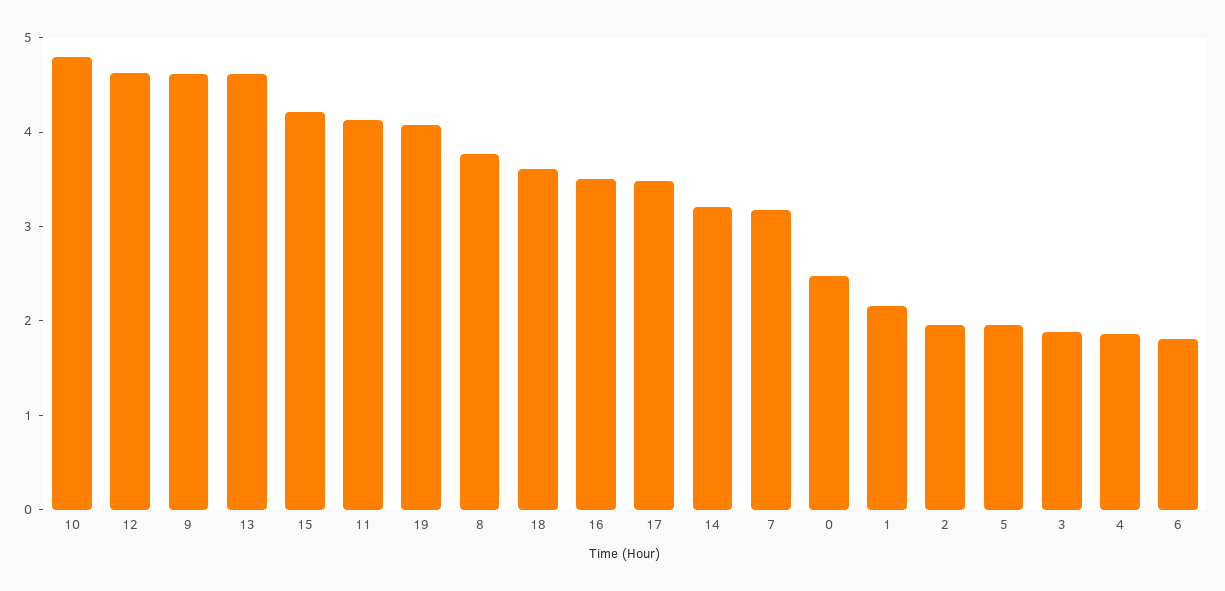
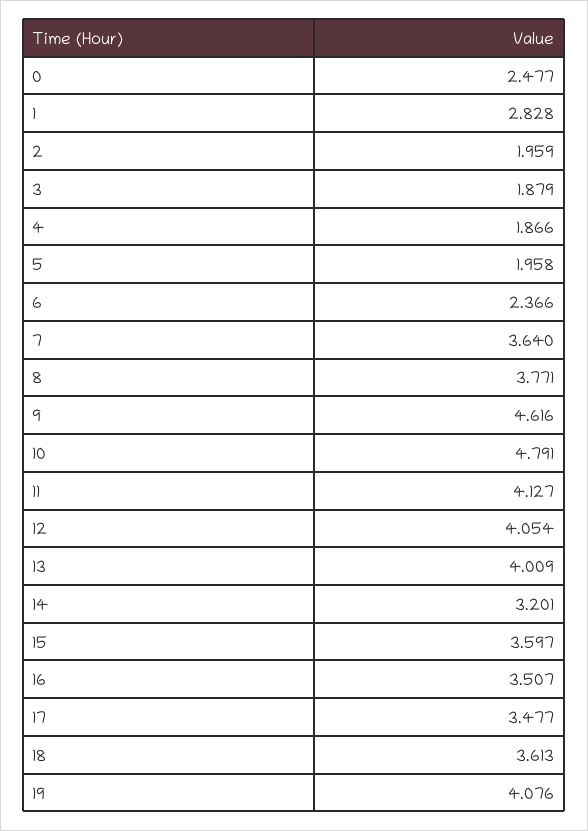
12: 4.6 -> 4.054
13: 4.6 -> 4.009
15: 4.2 -> 3.597
7: 3.2 -> 3.64
1: 2.2 -> 2.828
6: 1.8 -> 2.366

